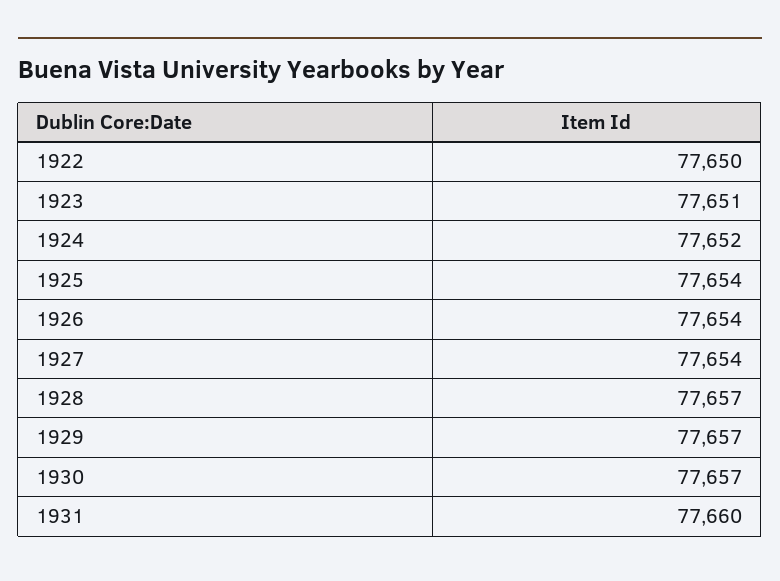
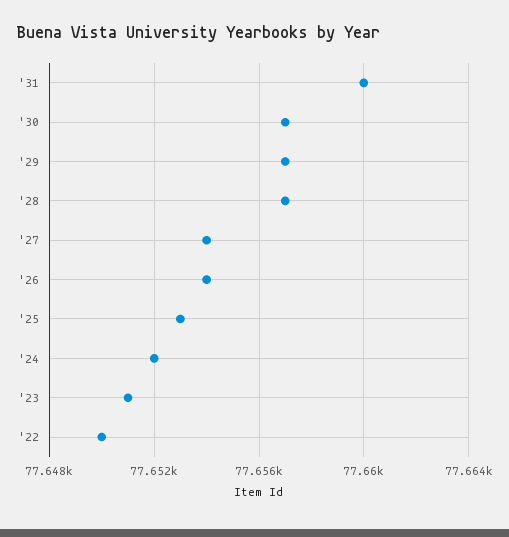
1925: 77654 -> 77653

